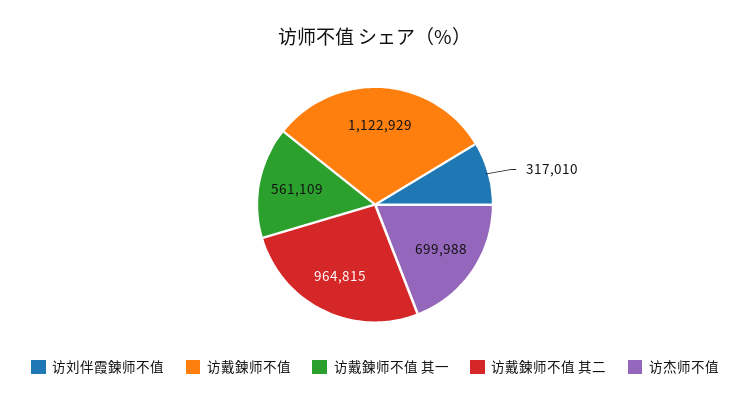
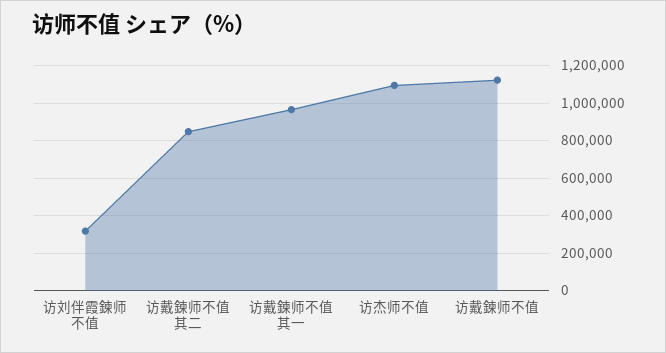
访戴鍊师不值 其一: 561109 -> 950000
访戴鍊师不值 其二: 964815 -> 850000
访杰师不值: 699988 -> 1100000

